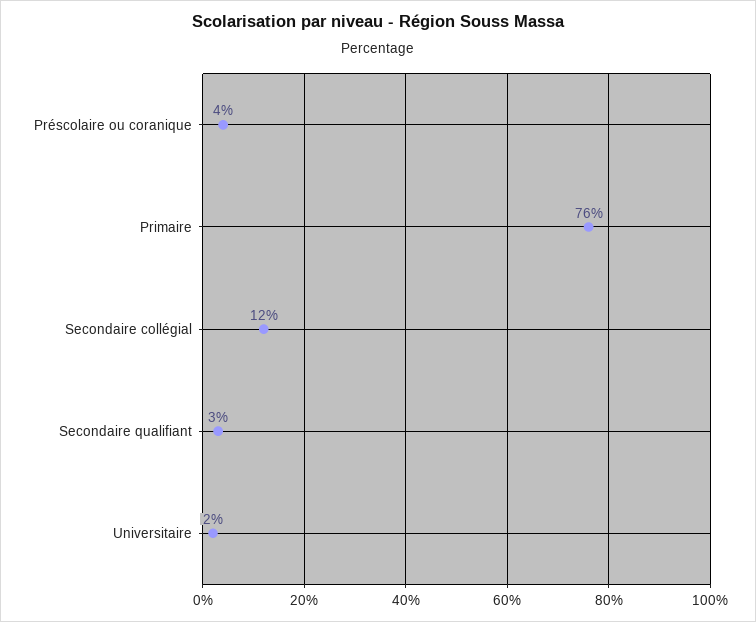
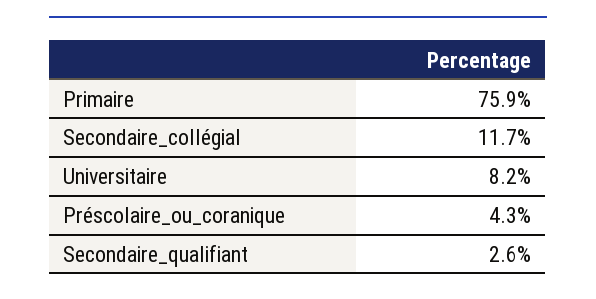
Universitaire: 2 -> 8.2

